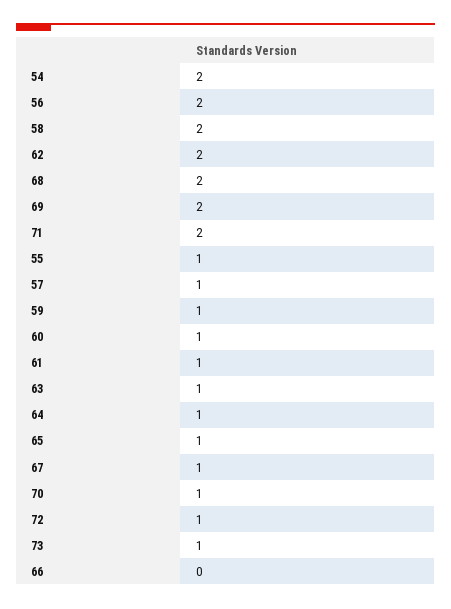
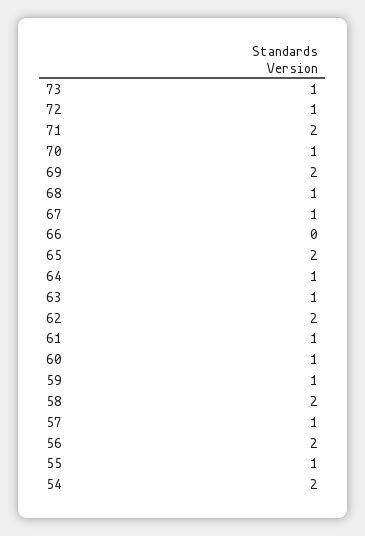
68: 2 -> 1
65: 1 -> 2

